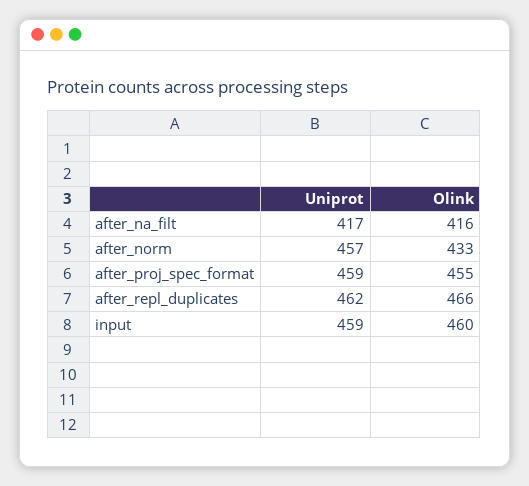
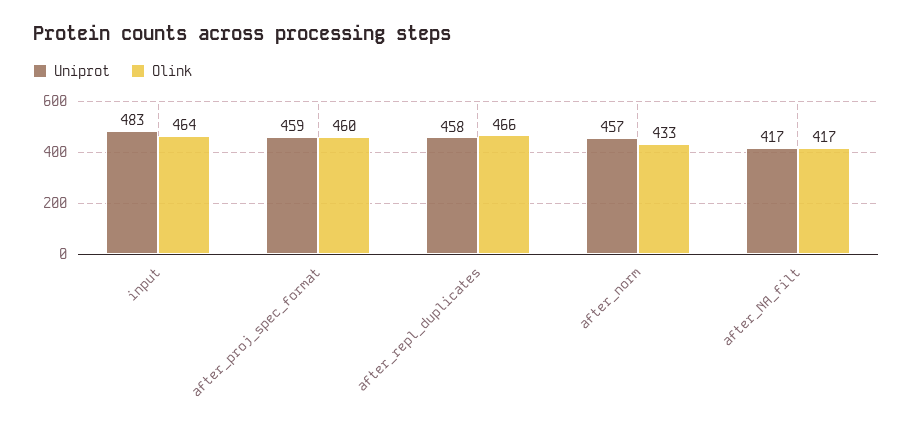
Olink, after_na_filt: 416 -> 417
Olink, after_proj_spec_format: 455 -> 460
Uniprot, after_repl_duplicates: 462 -> 458
Uniprot, input: 459 -> 483
Olink, input: 460 -> 464

